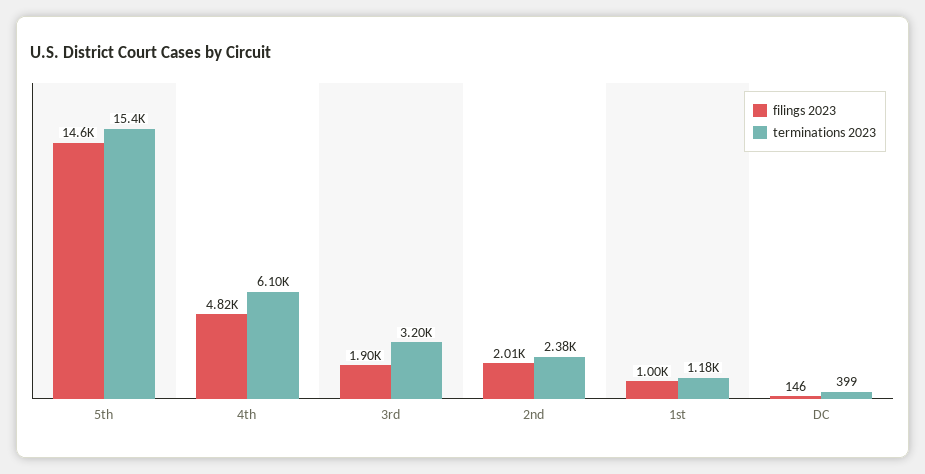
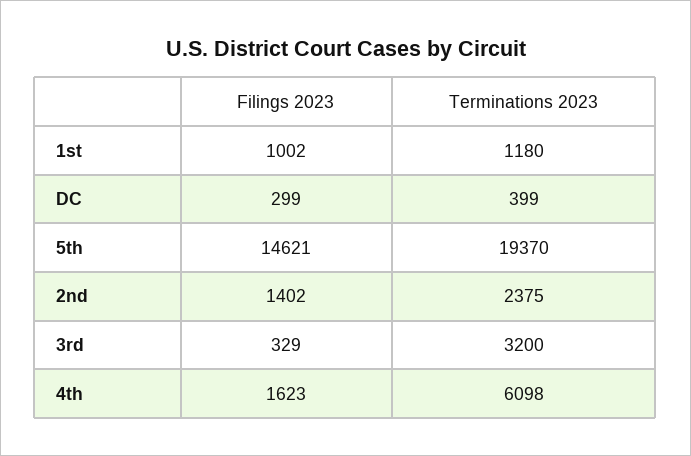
terminations 2023, 5th: 15400 -> 19370
filings 2023, 4th: 4820 -> 1623
filings 2023, 3rd: 1900 -> 329
filings 2023, 2nd: 2010 -> 1402
filings 2023, DC: 146 -> 299

